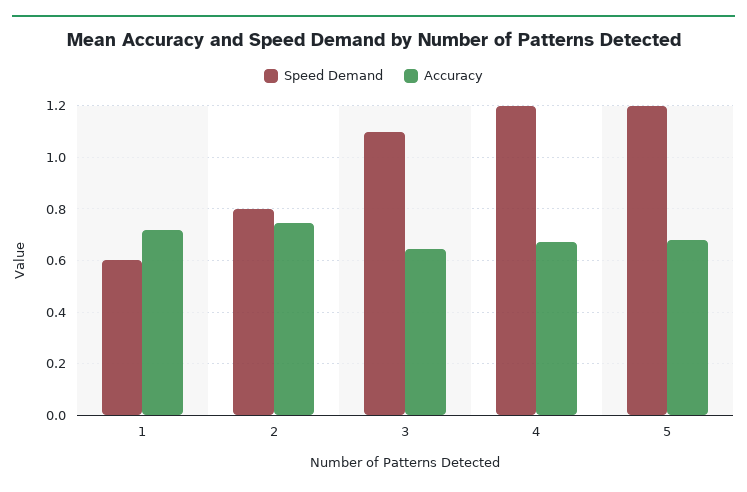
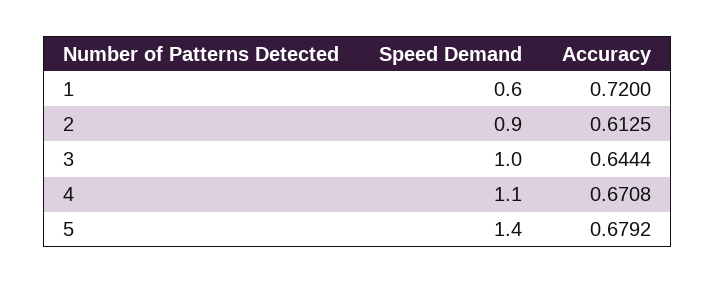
Speed Demand, 2: 0.8 -> 0.9
Accuracy, 2: 0.75 -> 0.6125
Speed Demand, 3: 1.1 -> 1
Speed Demand, 4: 1.2 -> 1.1
Speed Demand, 5: 1.2 -> 1.4

